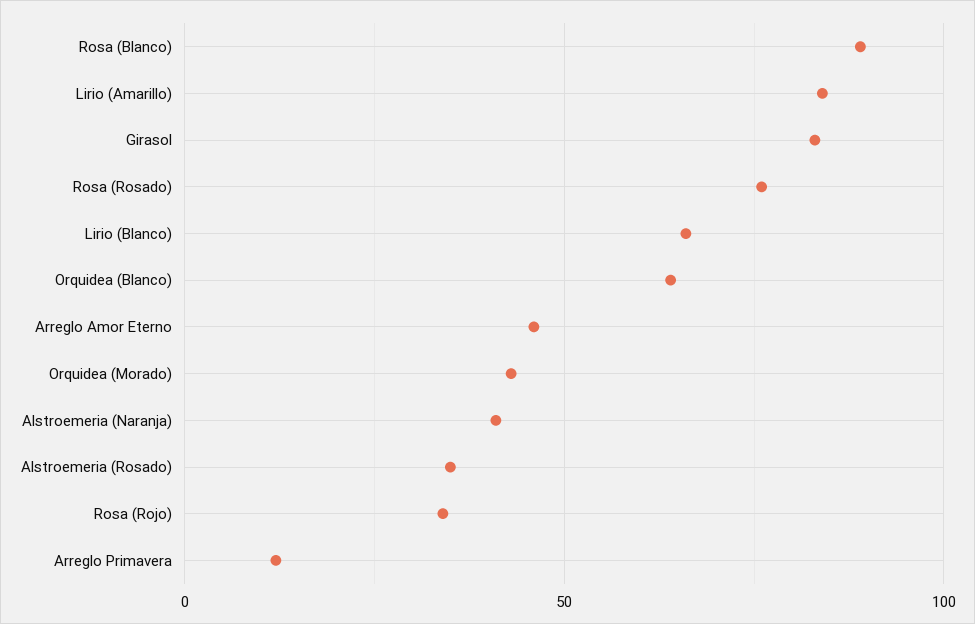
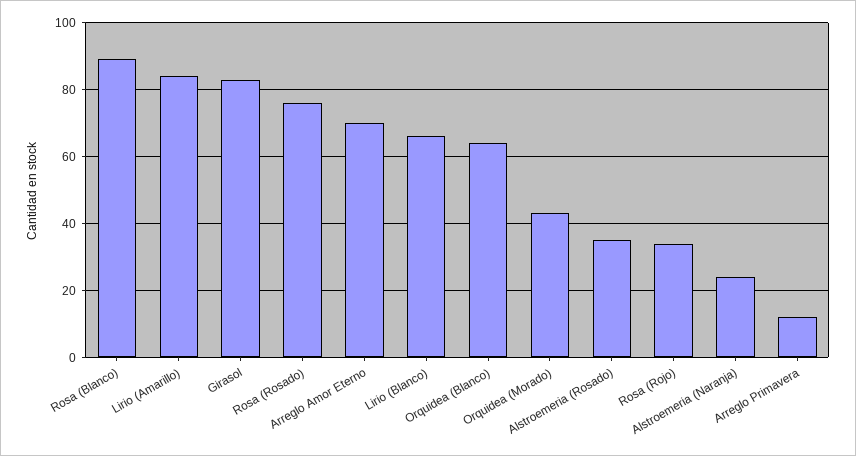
Arreglo Amor Eterno: 45 -> 70
Alstroemeria (Naranja): 40 -> 25

